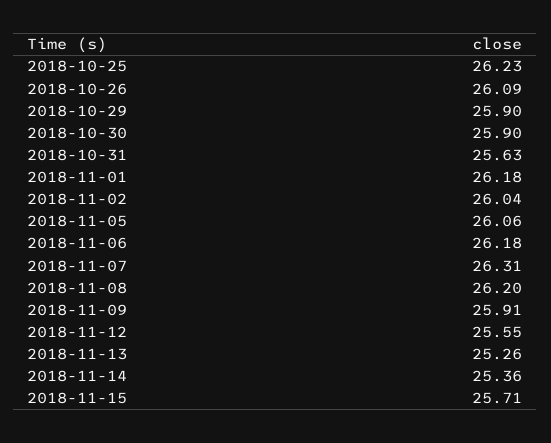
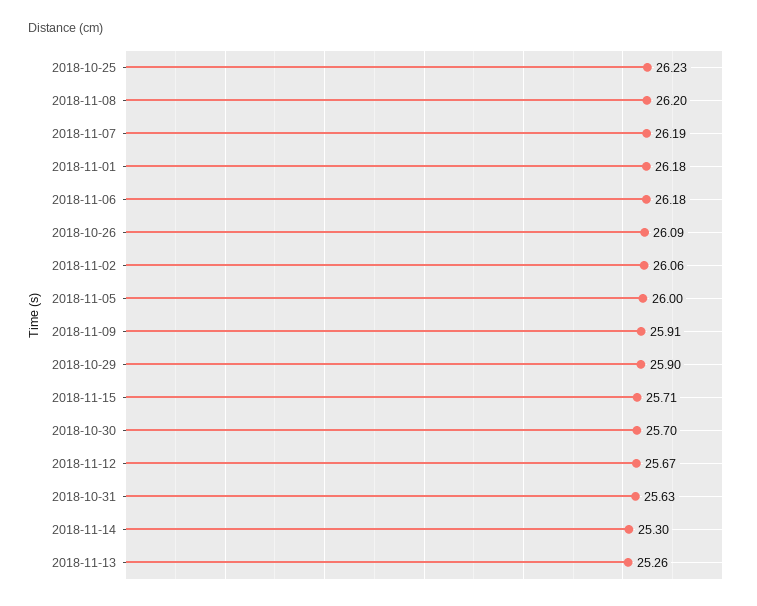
2018-10-30: 25.9 -> 25.7
2018-11-02: 26.04 -> 26.06
2018-11-05: 26.06 -> 26
2018-11-07: 26.31 -> 26.19
2018-11-12: 25.55 -> 25.67
2018-11-14: 25.36 -> 25.3

